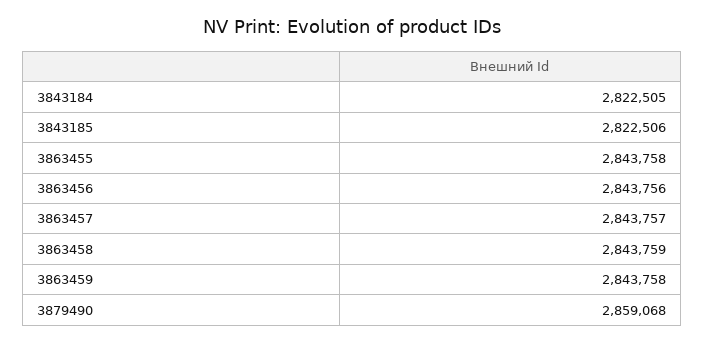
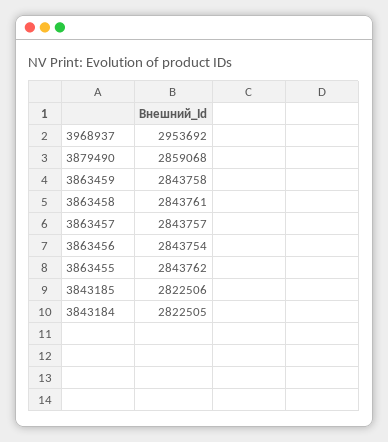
3863455: 2843758 -> 2843762
3863456: 2843756 -> 2843754
3863458: 2843759 -> 2843761
3968937: none -> 2953692

